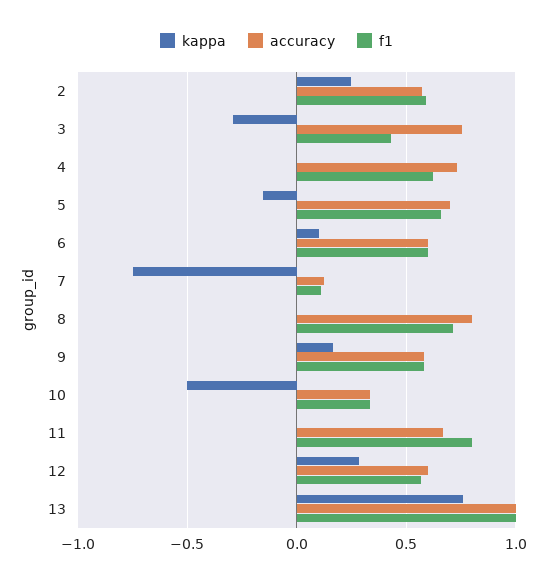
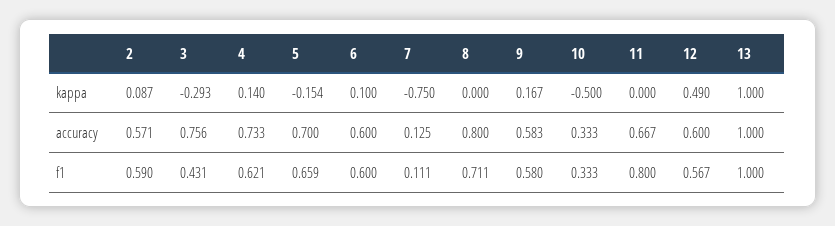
kappa, 2: 0.25 -> 0.087
kappa, 4: 0 -> 0.14
kappa, 12: 0.3 -> 0.49
kappa, 13: 0.75 -> 1

